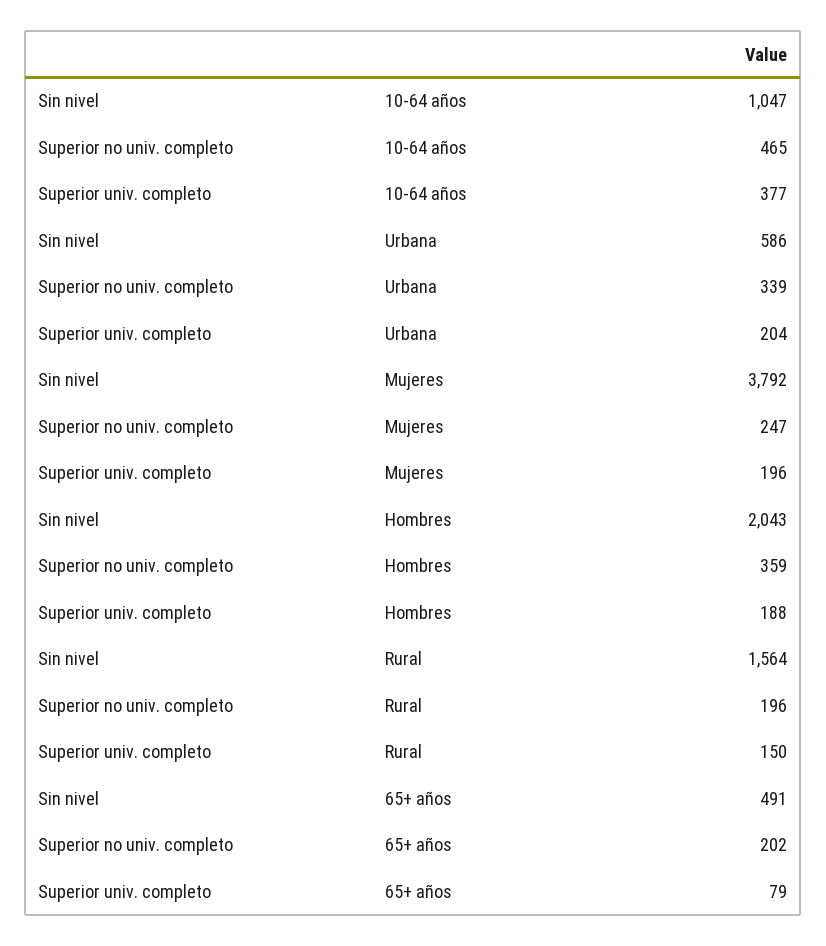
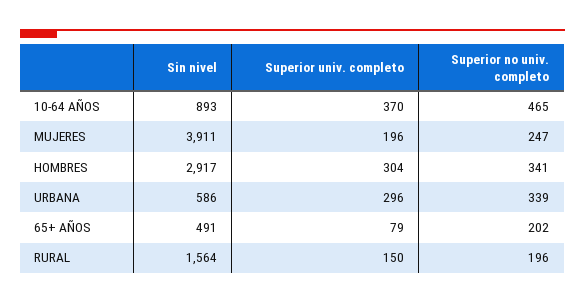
Sin nivel, 10-64 años: 1047 -> 893
Superior univ. completo, 10-64 años: 377 -> 370
Superior univ. completo, Urbana: 204 -> 296
Sin nivel, Mujeres: 3792 -> 3911
Sin nivel, Hombres: 2043 -> 2917
Superior no univ. completo, Hombres: 359 -> 341
Superior univ. completo, Hombres: 188 -> 304

